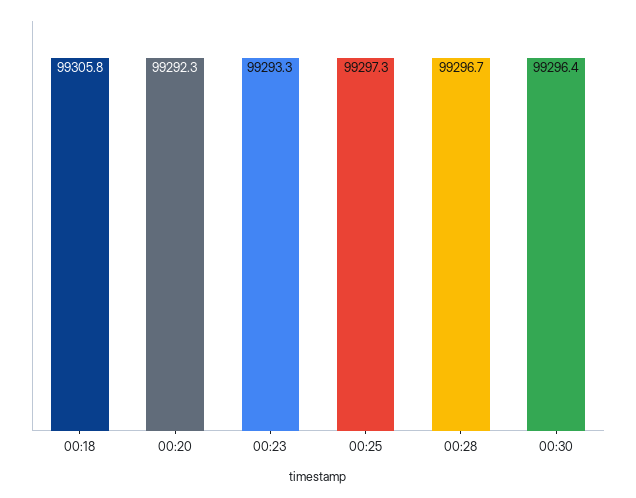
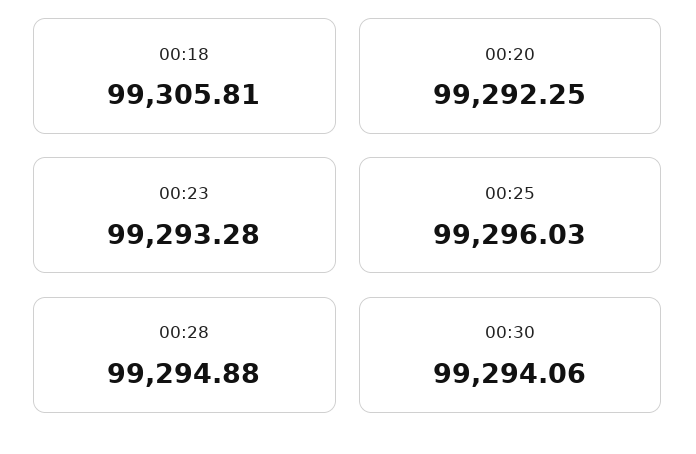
00:25: 99297.3 -> 99296.03
00:28: 99296.7 -> 99294.88
00:30: 99296.4 -> 99294.06

